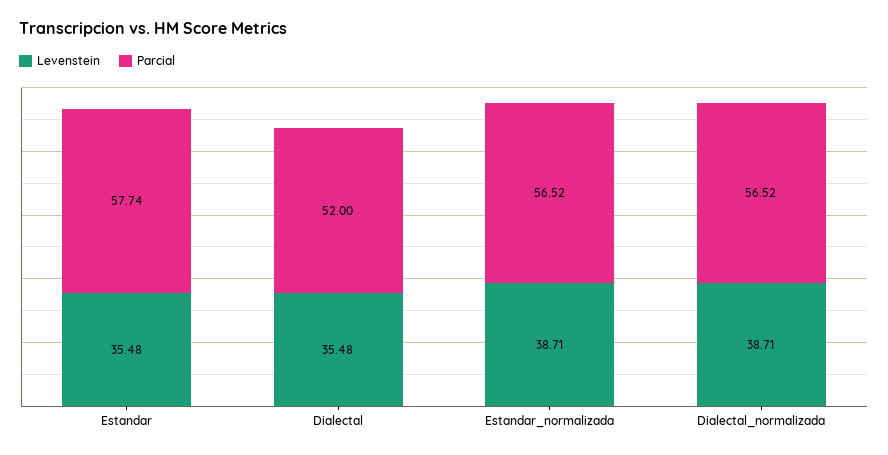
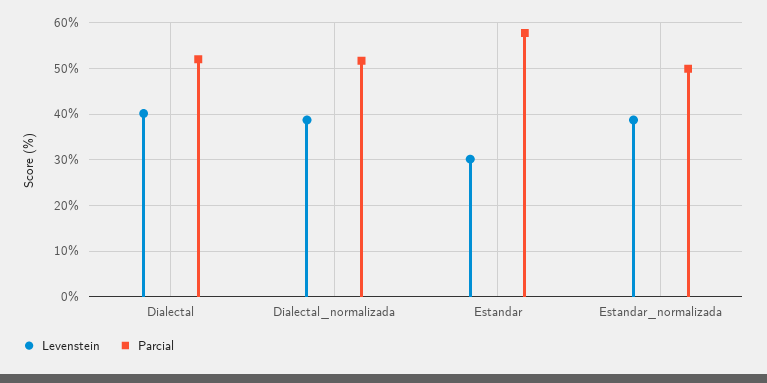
Levenstein, Estandar: 35.48 -> 30
Levenstein, Dialectal: 35.48 -> 40
Parcial, Estandar_normalizada: 56.52 -> 50
Parcial, Dialectal_normalizada: 56.52 -> 52

